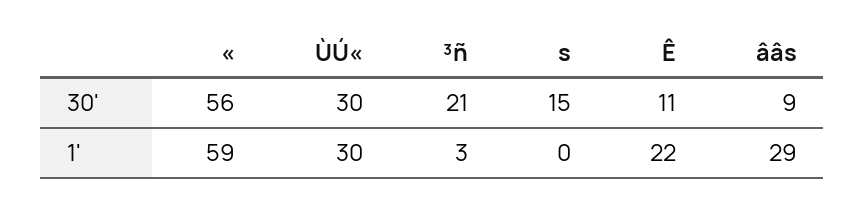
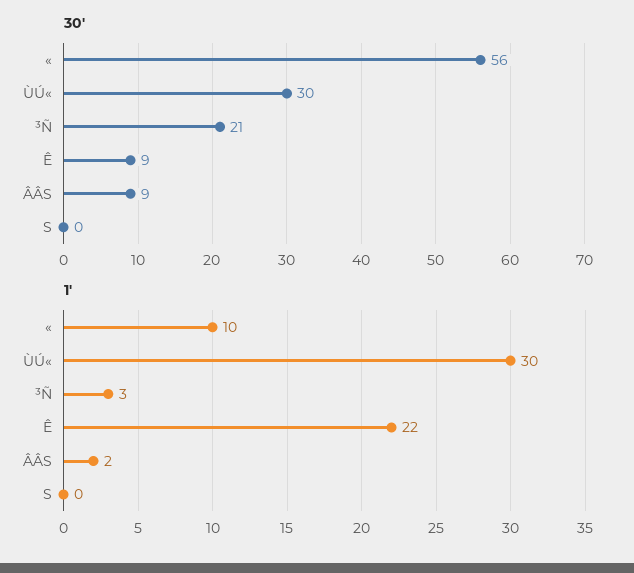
30', s: 15 -> 0
30', Ê: 11 -> 9
1', «: 59 -> 10
1', ââs: 29 -> 2

